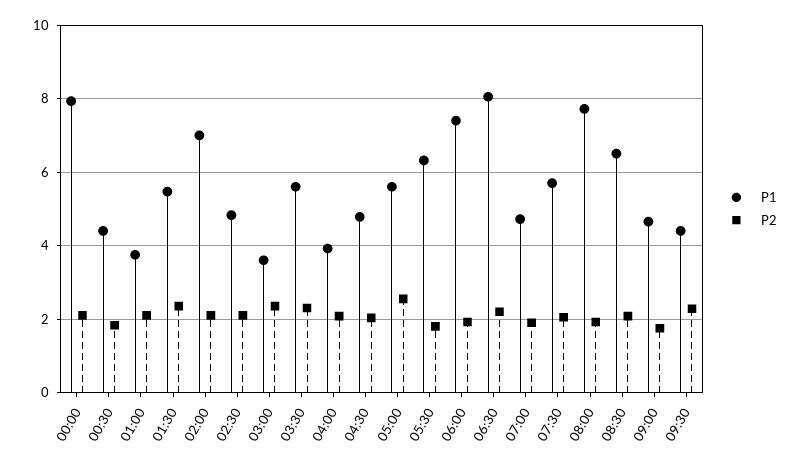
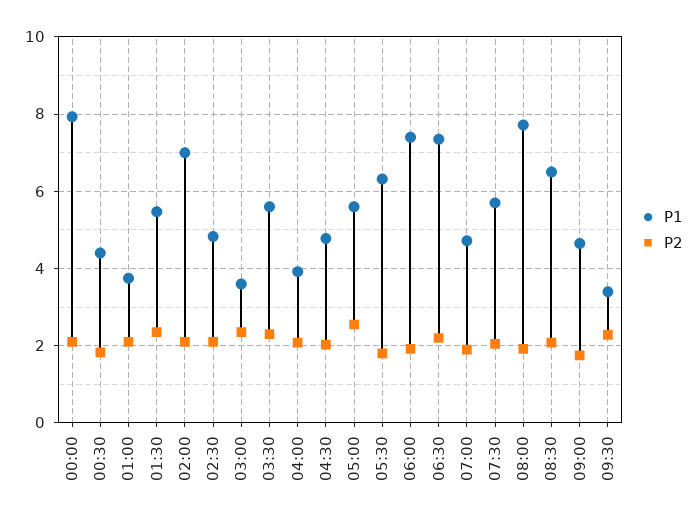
P1, 06:30: 8 -> 7.4
P1, 09:30: 4.4 -> 3.4

